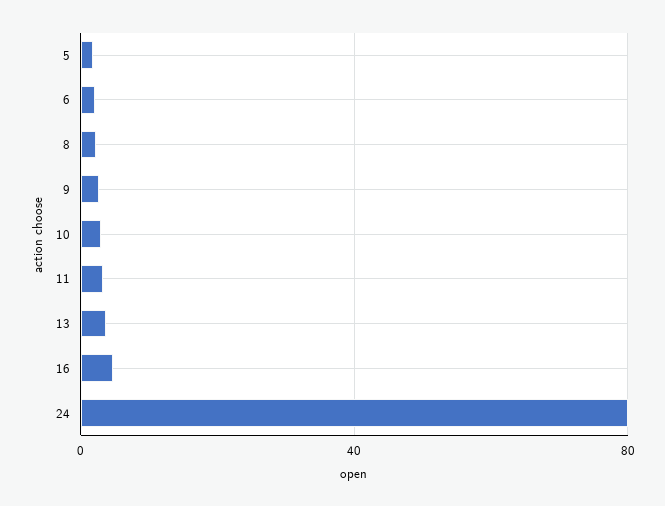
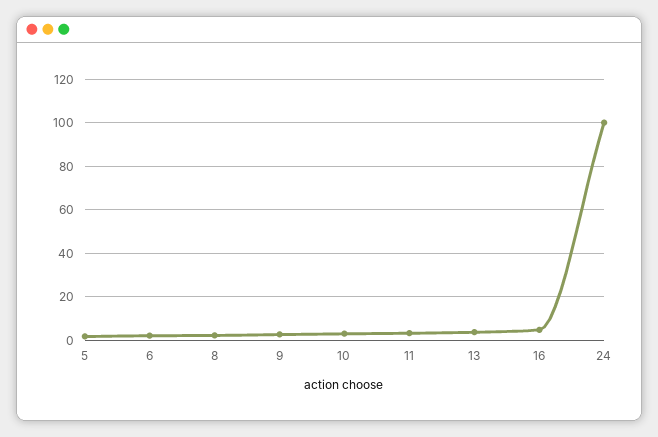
24: 80 -> 100

